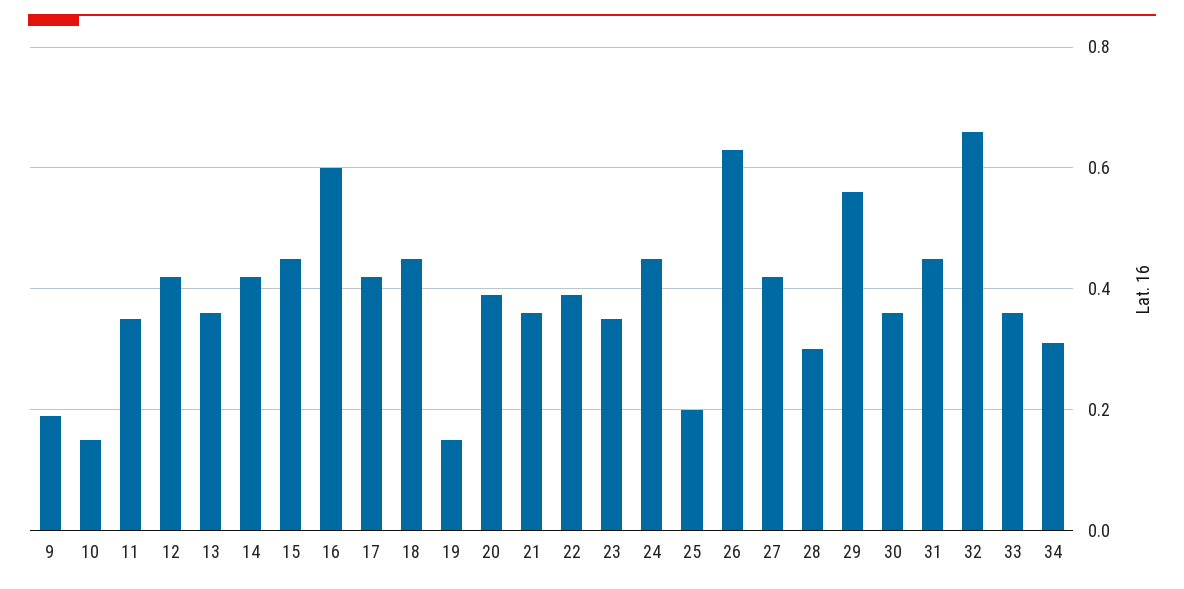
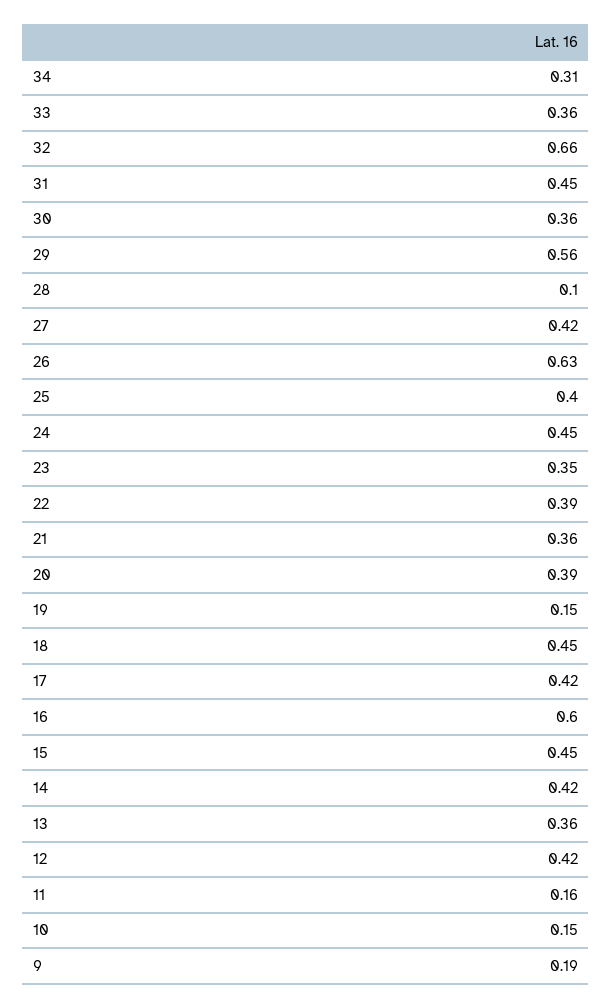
11: 0.35 -> 0.16
25: 0.2 -> 0.4
28: 0.3 -> 0.1

